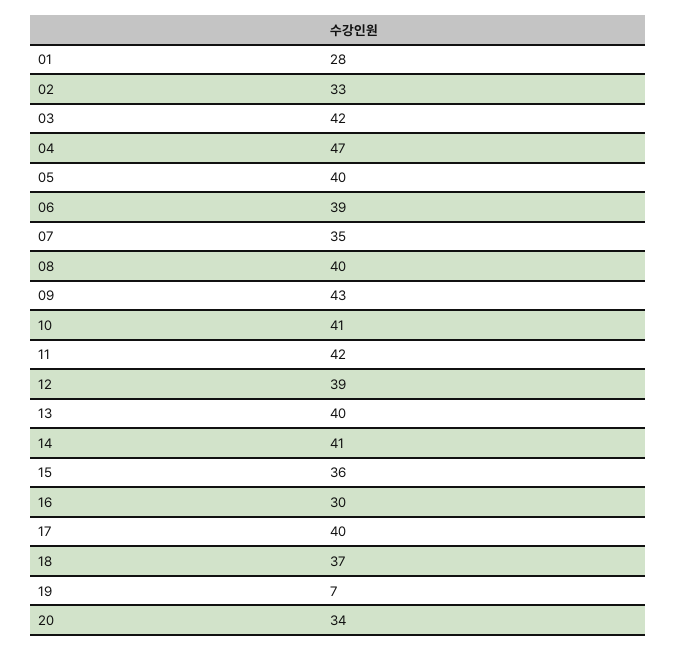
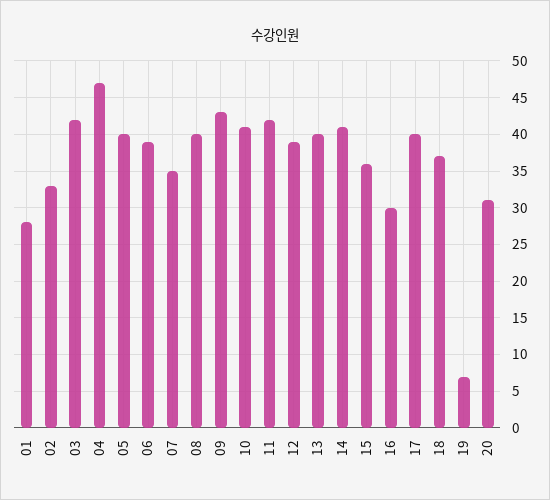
20: 34 -> 31

